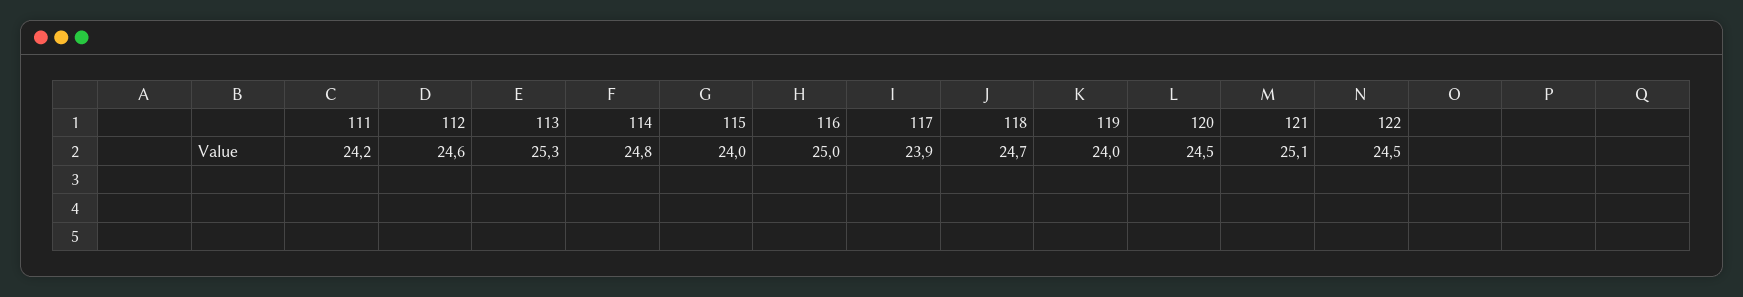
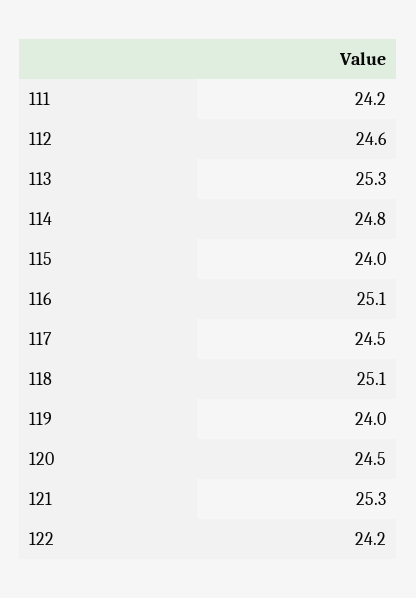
116: 25 -> 25.1
117: 23.9 -> 24.5
118: 24.7 -> 25.1
121: 25.1 -> 25.3
122: 24.5 -> 24.2

